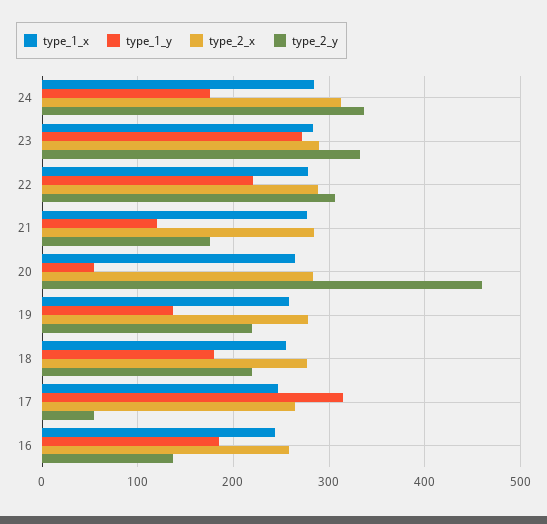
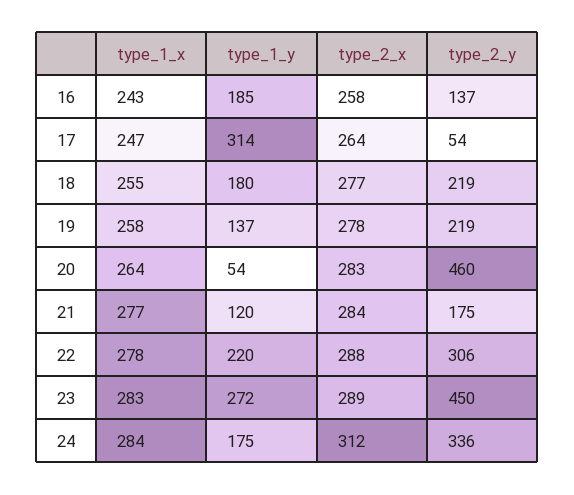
type_2_y, 23: 330 -> 450

